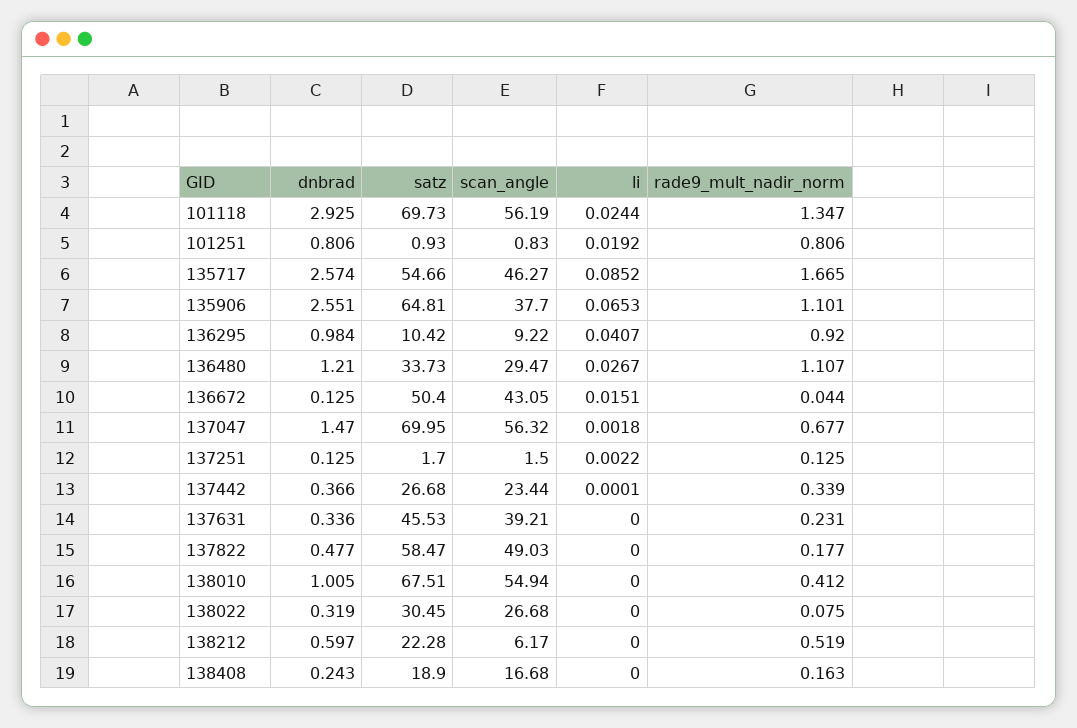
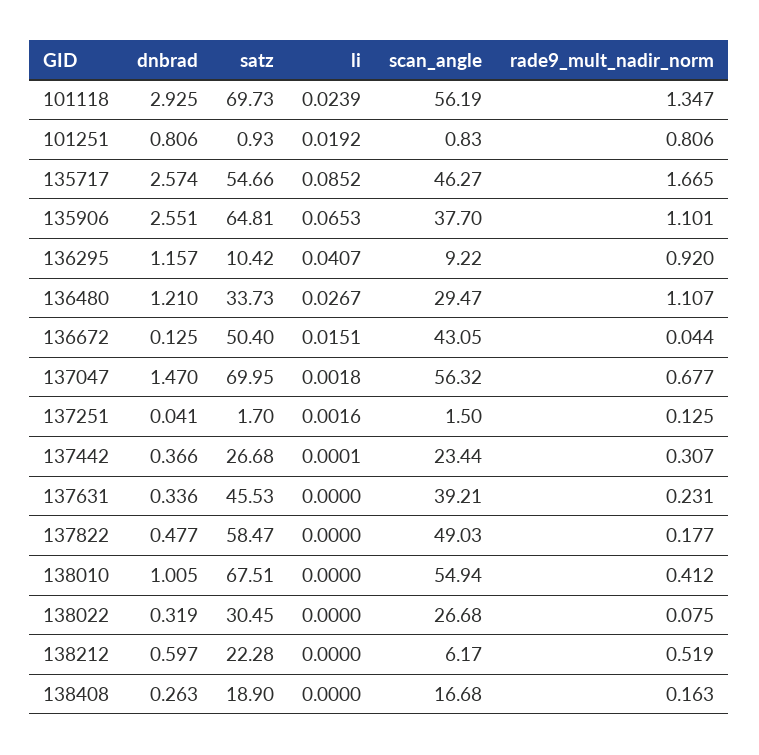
li, 101118: 0.0244 -> 0.0239
dnbrad, 136295: 0.984 -> 1.157
dnbrad, 137251: 0.125 -> 0.041
li, 137251: 0.0022 -> 0.0016
rade9_mult_nadir_norm, 137442: 0.339 -> 0.307
dnbrad, 138408: 0.243 -> 0.263

